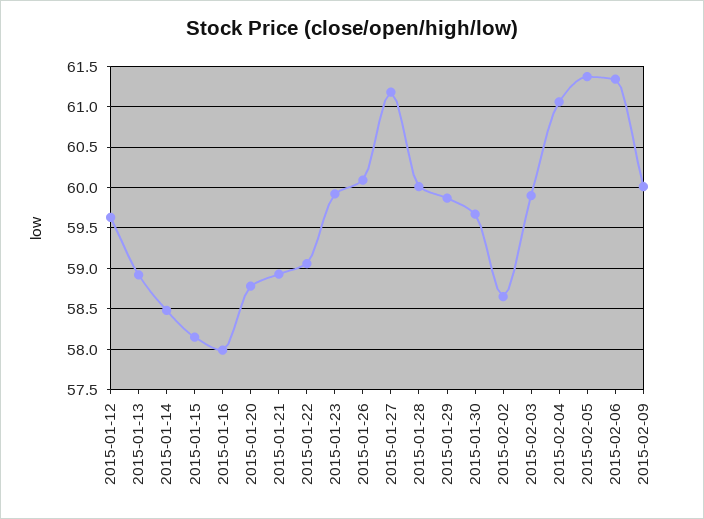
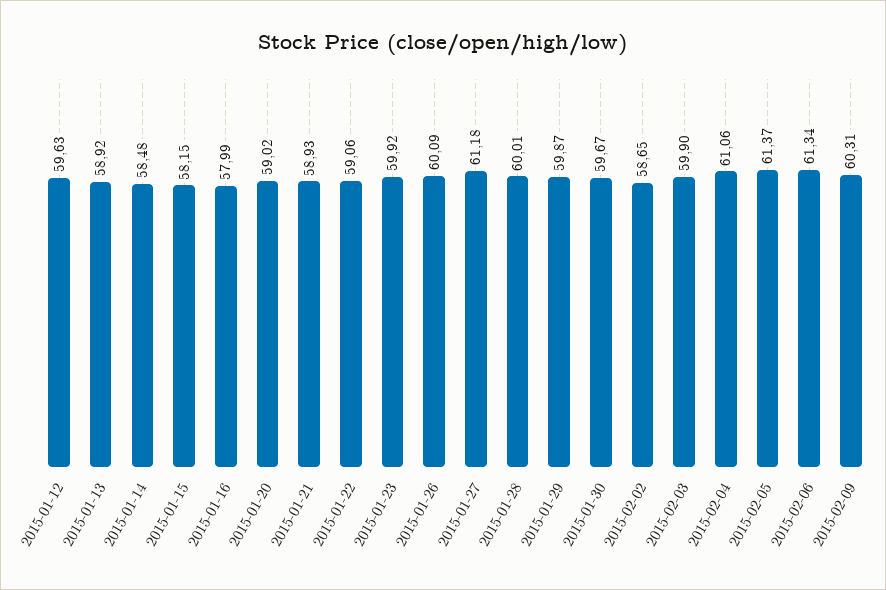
2015-01-20: 58.8 -> 59.02
2015-02-09: 60 -> 60.31

